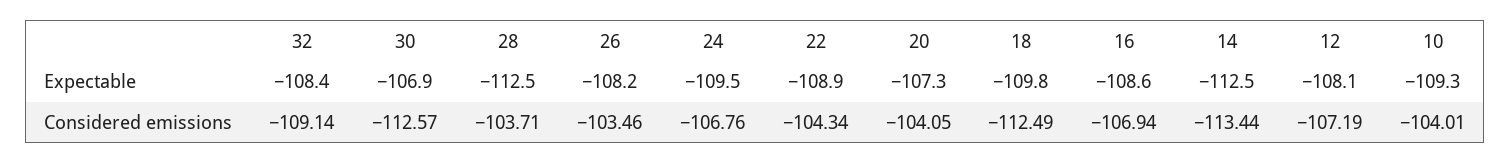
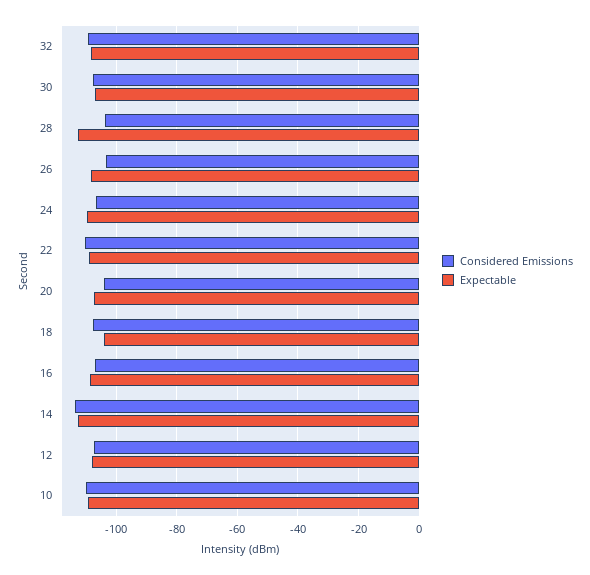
Expectable, 18: -109.8 -> -104
Considered emissions, 30: -112.57 -> -108
Considered emissions, 22: -104.34 -> -110
Considered emissions, 18: -112.49 -> -108
Considered emissions, 10: -104.01 -> -110

